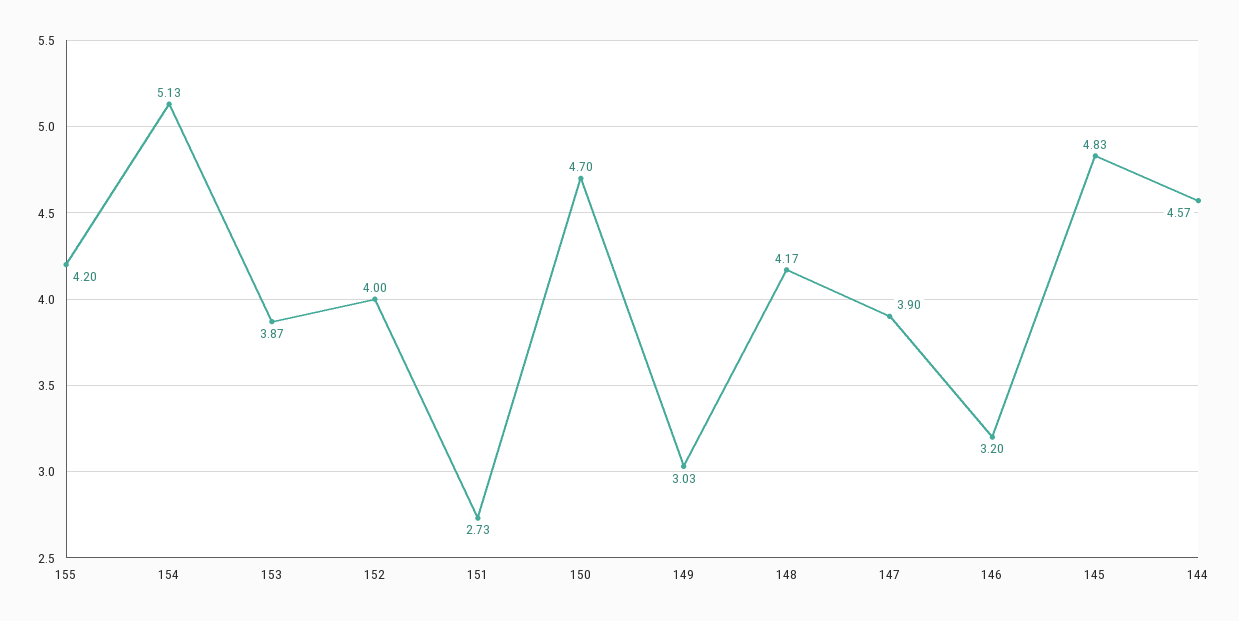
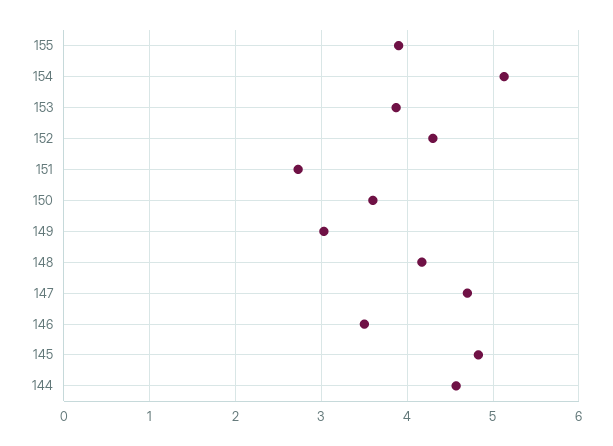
155: 4.2 -> 3.9
152: 4 -> 4.3
150: 4.7 -> 3.6
147: 3.9 -> 4.7
146: 3.2 -> 3.5

